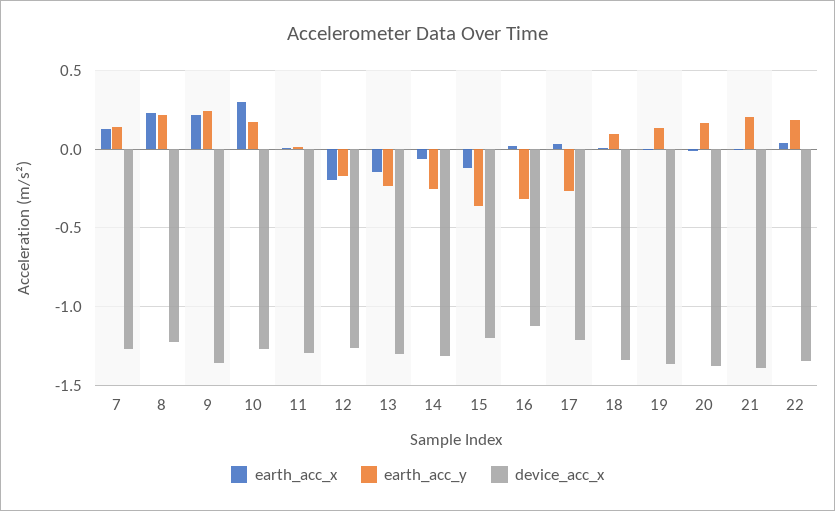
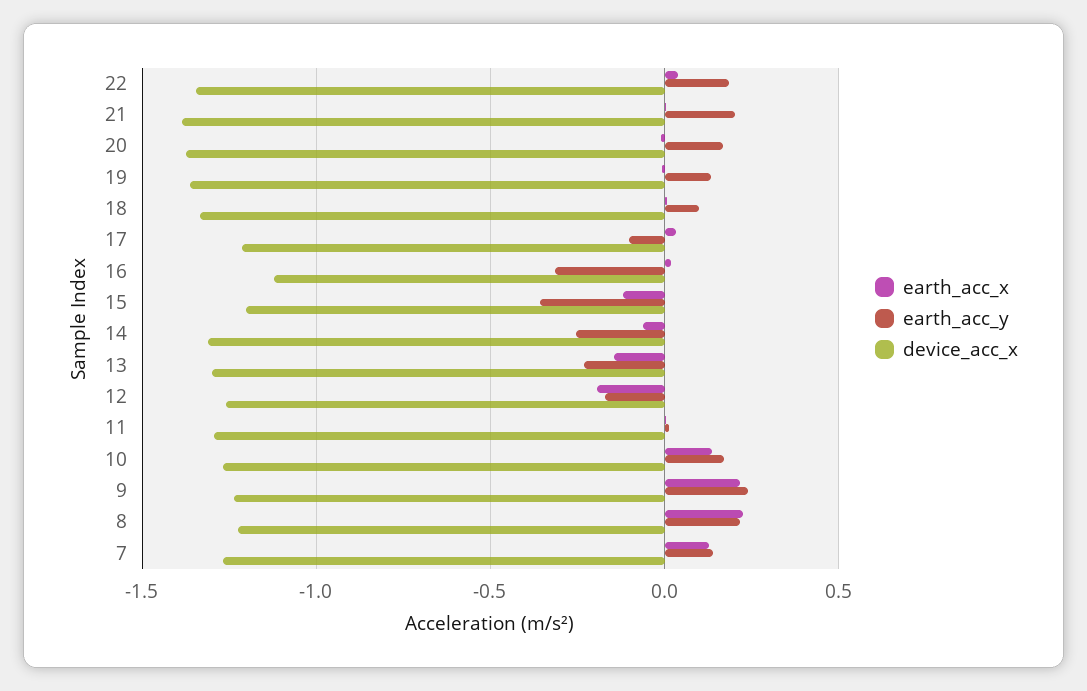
device_acc_x, 9: -1.35 -> -1.25
earth_acc_x, 10: 0.3 -> 0.15
earth_acc_y, 17: -0.25 -> -0.1

